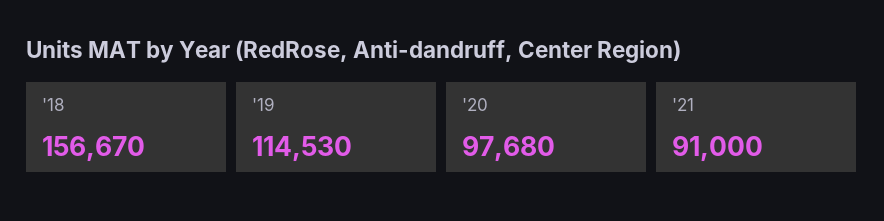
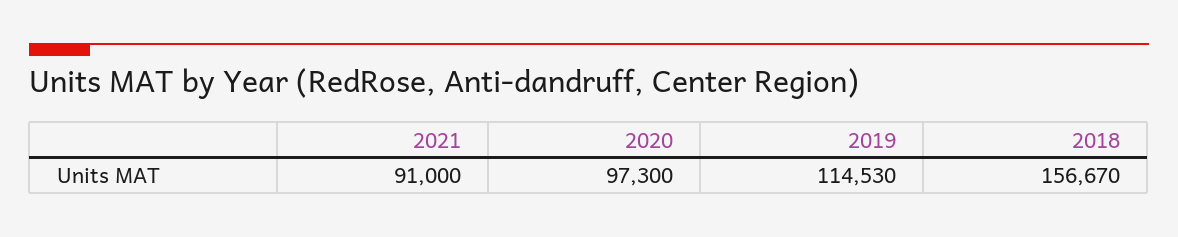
'20: 97680 -> 97300

